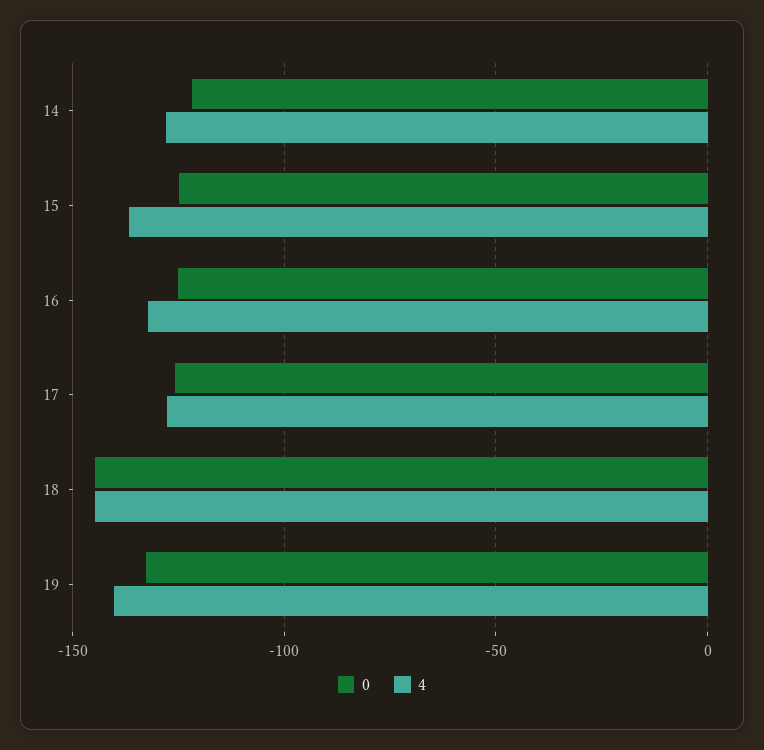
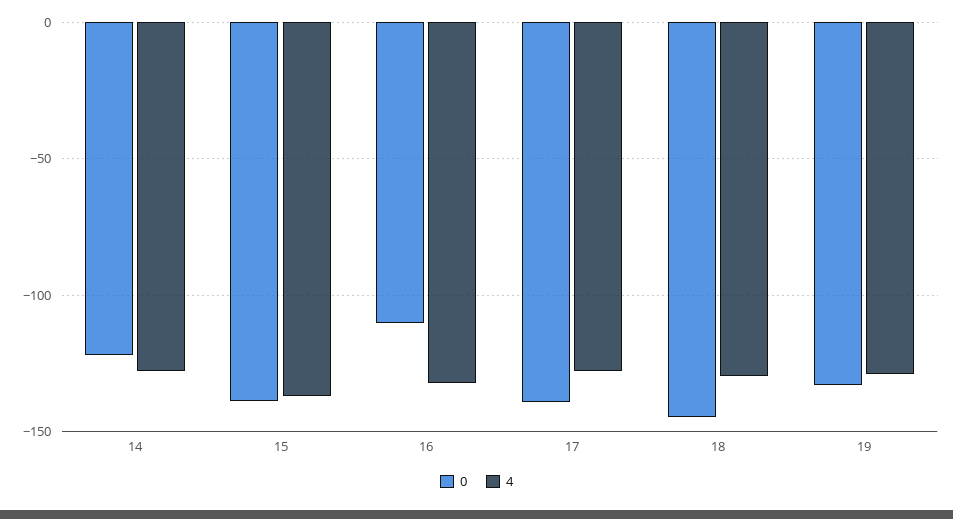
0, 15: -125 -> -140
0, 16: -125 -> -110
0, 17: -125 -> -140
4, 18: -145 -> -130
4, 19: -140 -> -130

